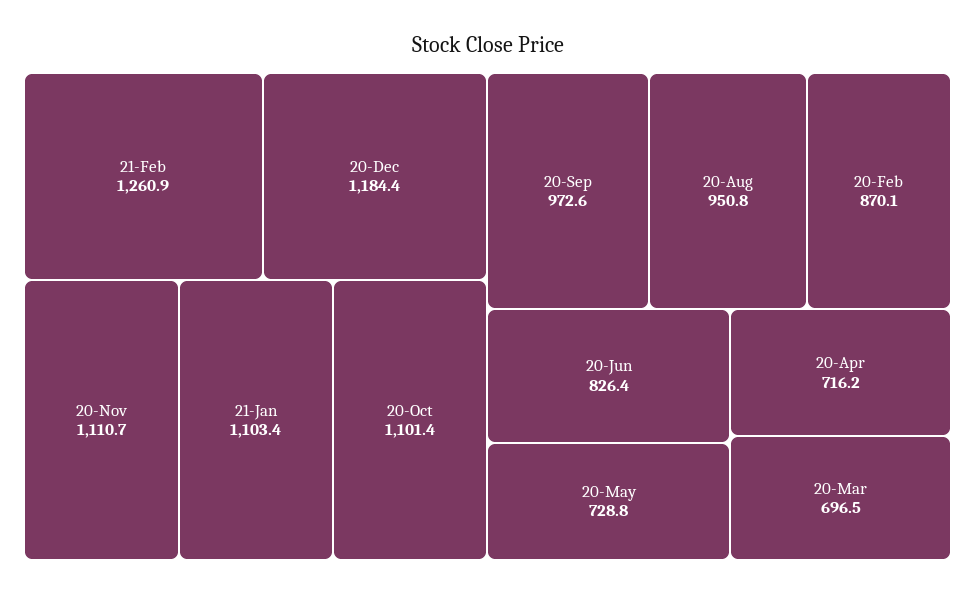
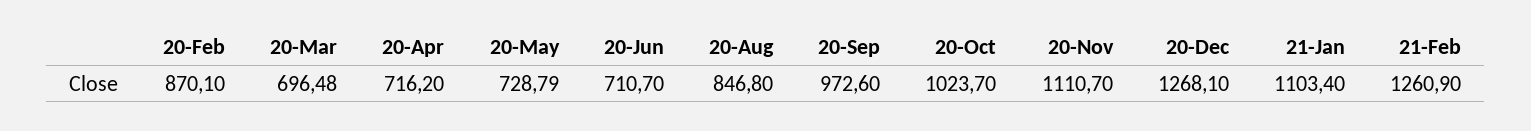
20-Dec: 1184.4 -> 1268.1
20-Oct: 1101.4 -> 1023.7
20-Aug: 950.8 -> 846.8
20-Jun: 826.4 -> 710.7

